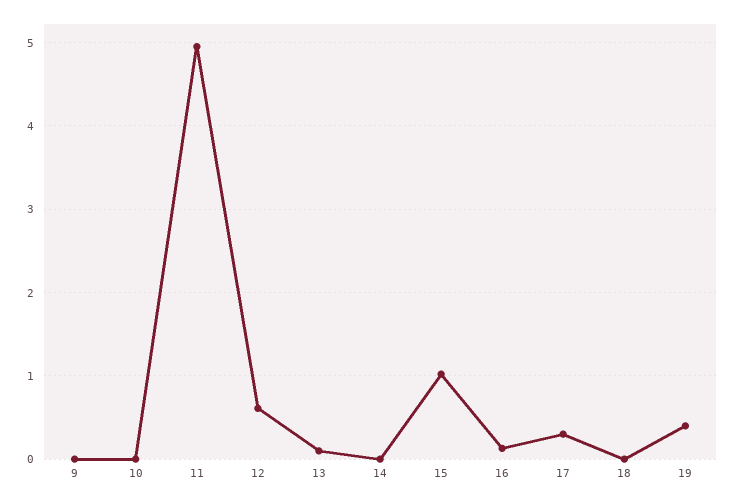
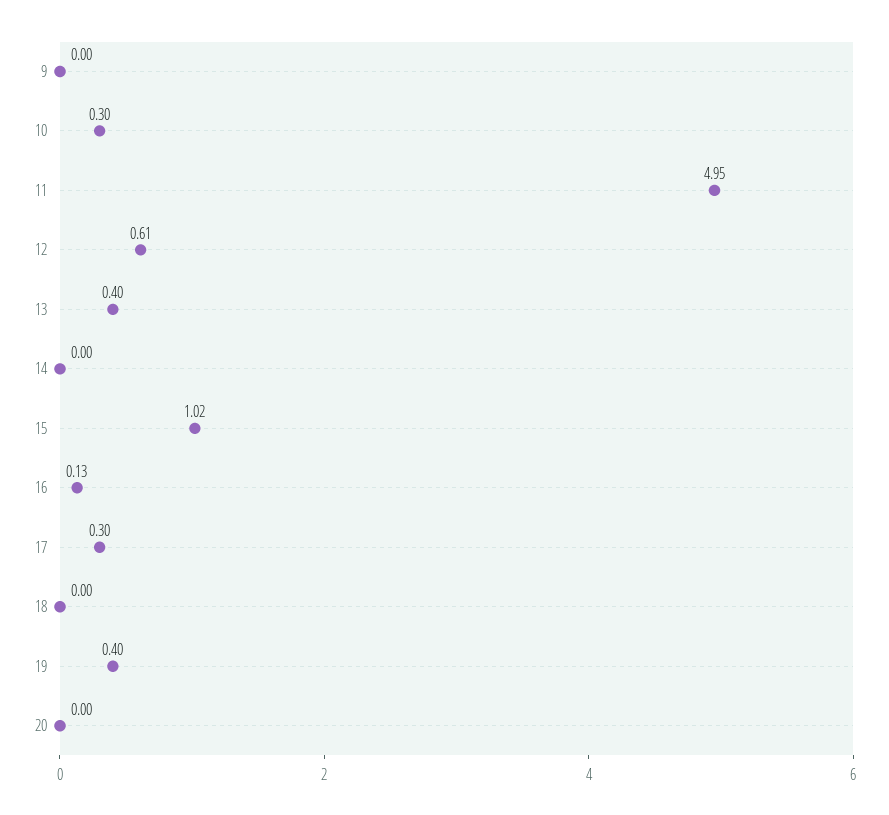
10: 0 -> 0.3
13: 0.1 -> 0.4
20: none -> 0

